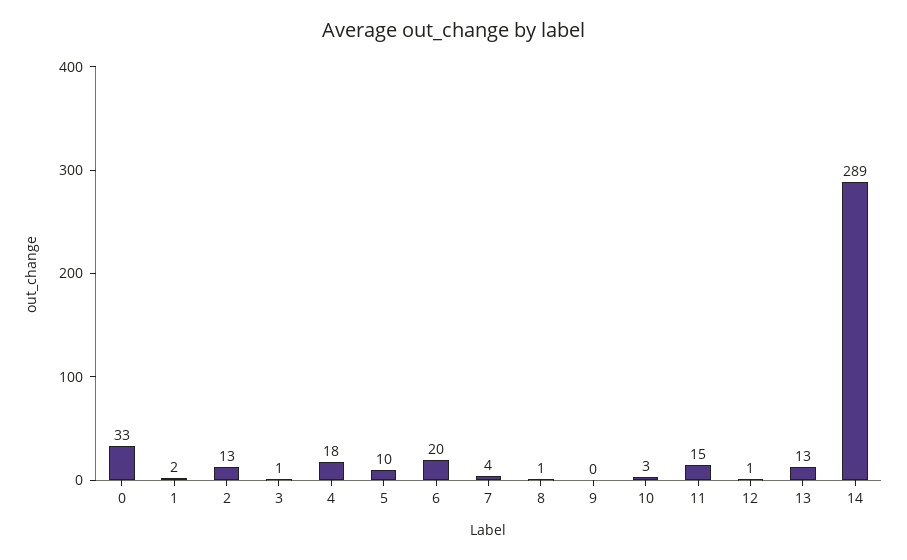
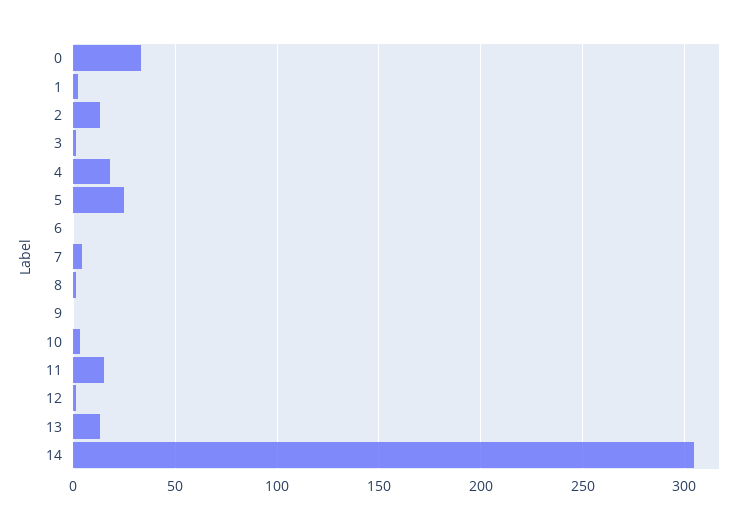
5: 10 -> 25
6: 20 -> 0
14: 289 -> 305

